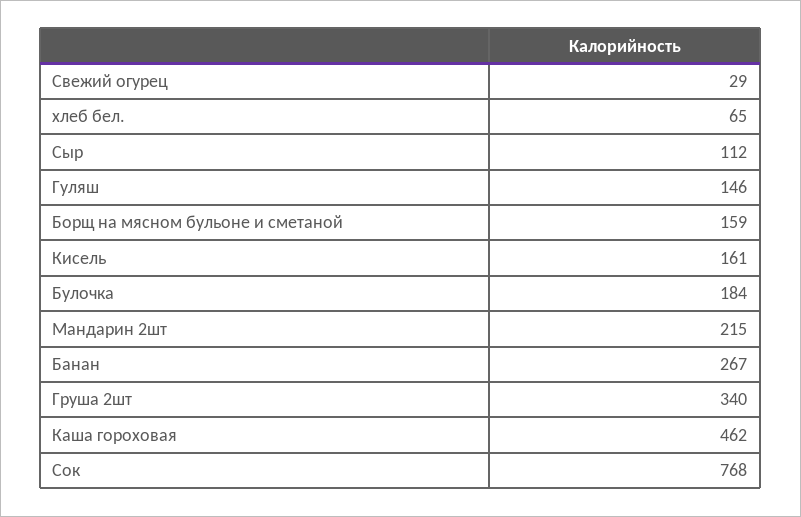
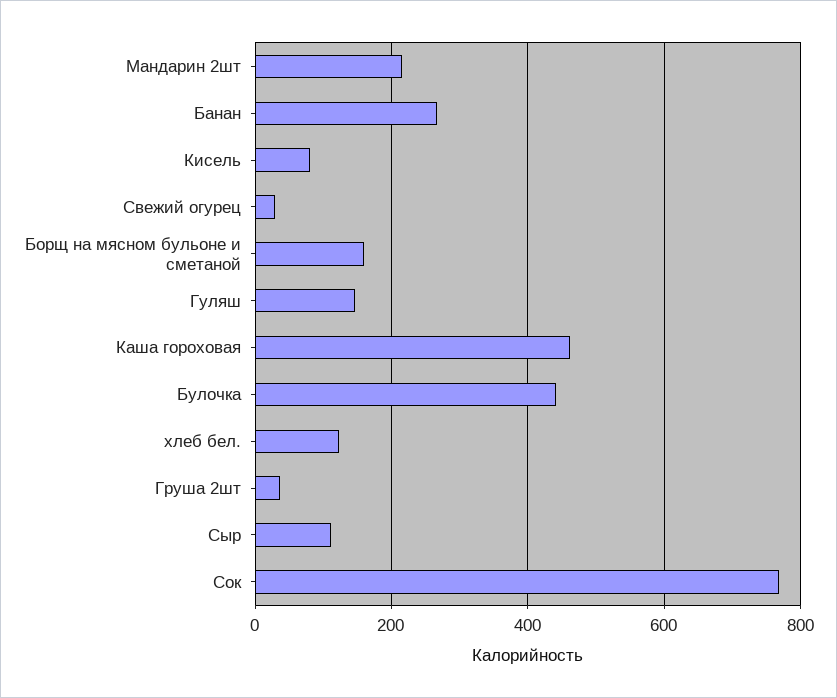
хлеб бел.: 65 -> 120
Кисель: 161 -> 80
Булочка: 184 -> 440
Груша 2шт: 340 -> 40

